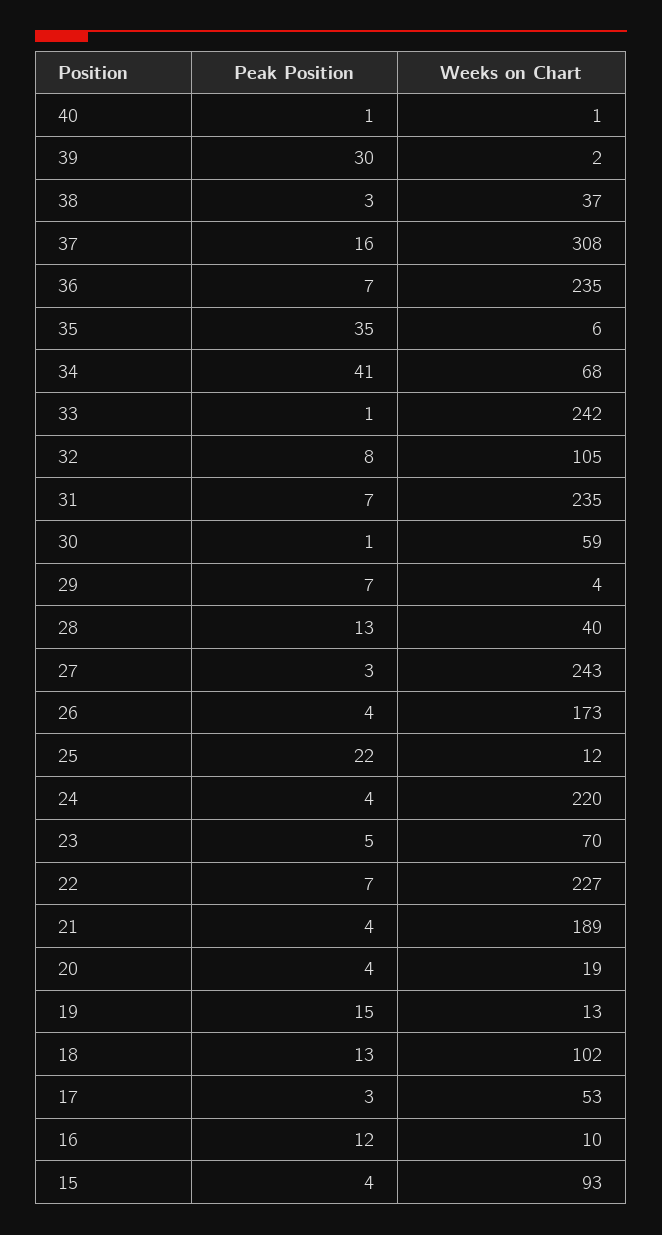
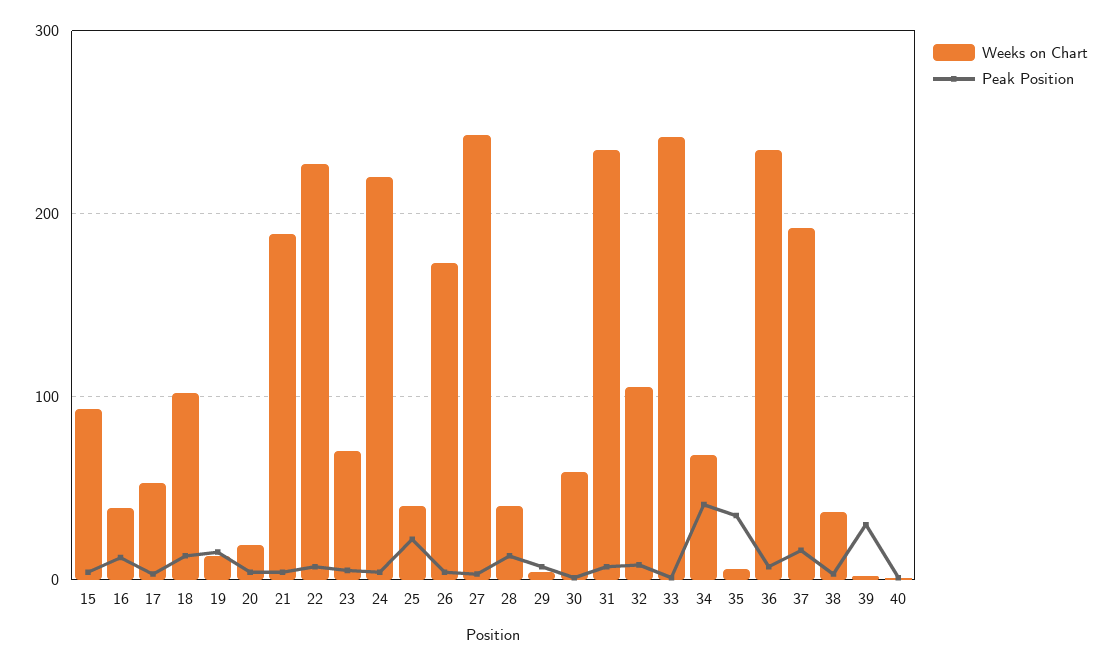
Weeks on Chart, 37: 308 -> 190
Weeks on Chart, 25: 12 -> 40
Weeks on Chart, 16: 10 -> 40

